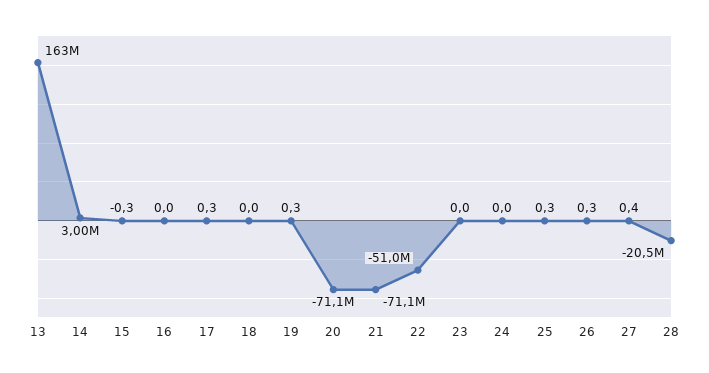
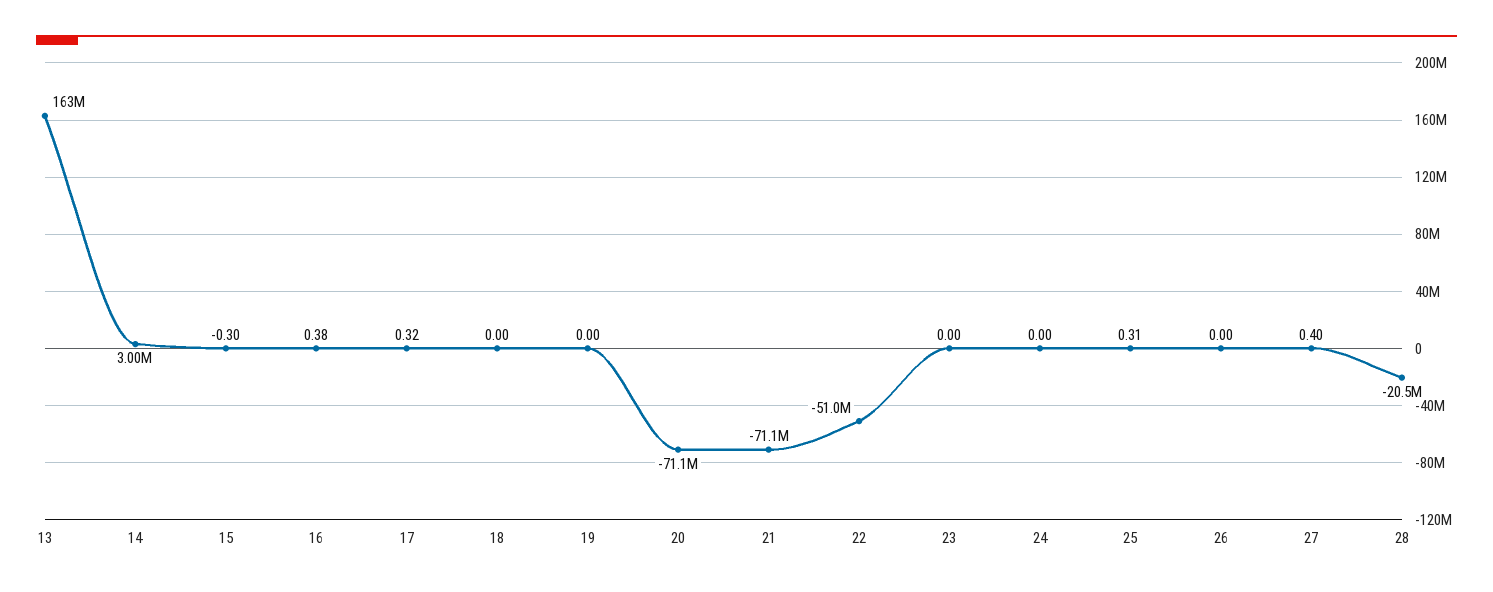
16: 0 -> 0.38
19: 0.3 -> 0
26: 0.3 -> 0

